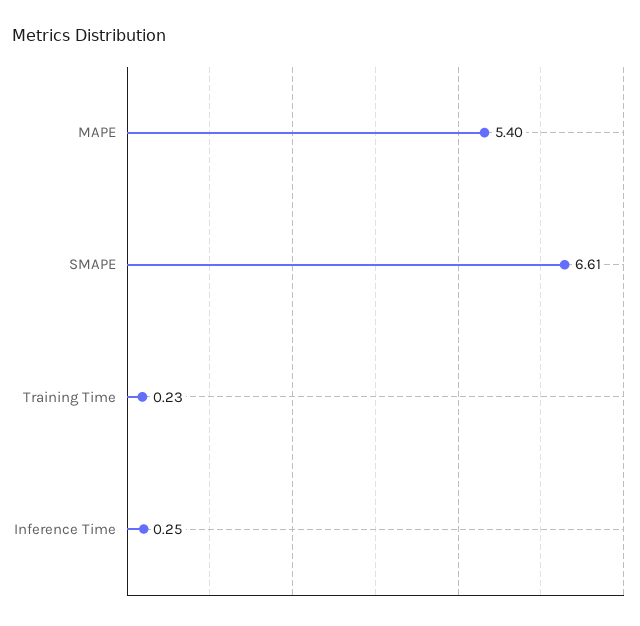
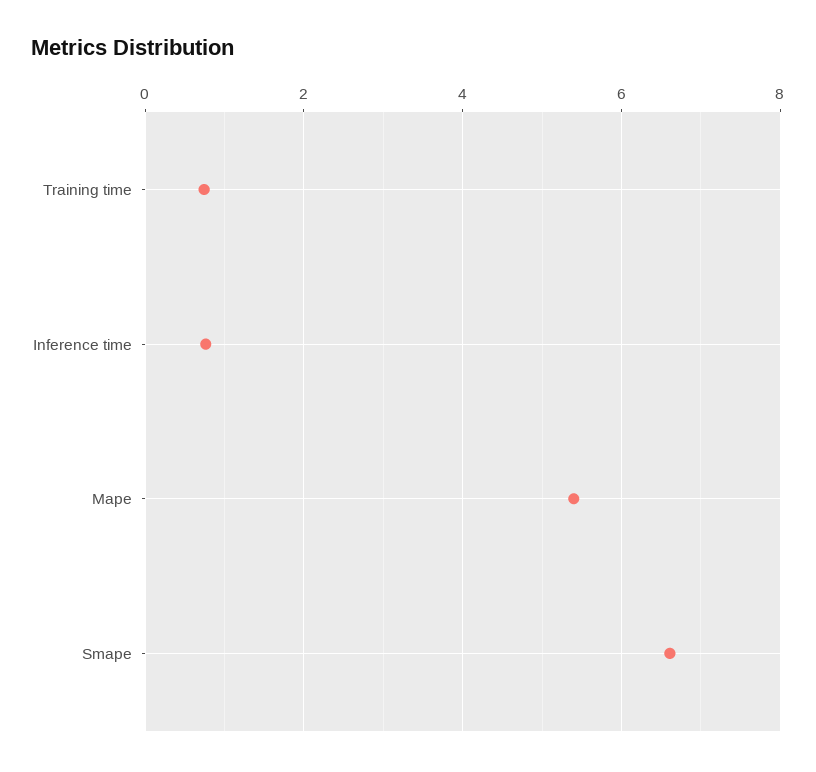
Training Time: 0.23 -> 0.8
Inference Time: 0.25 -> 0.8

